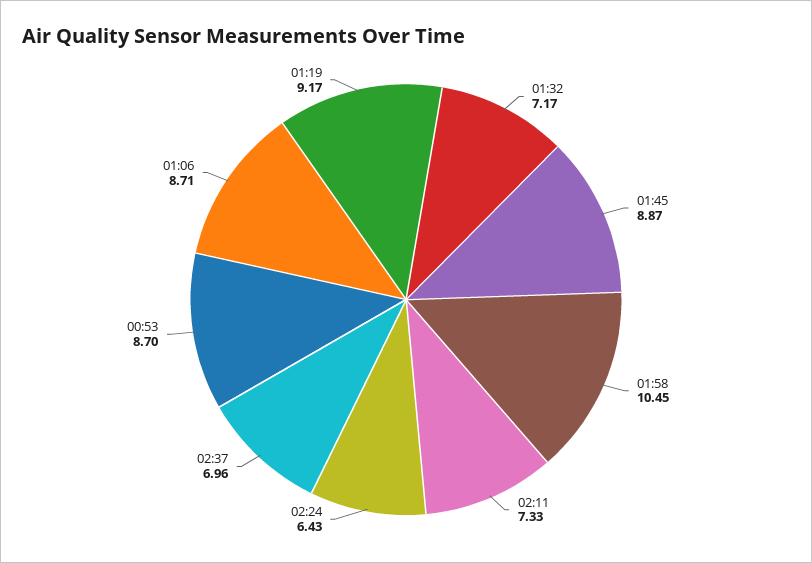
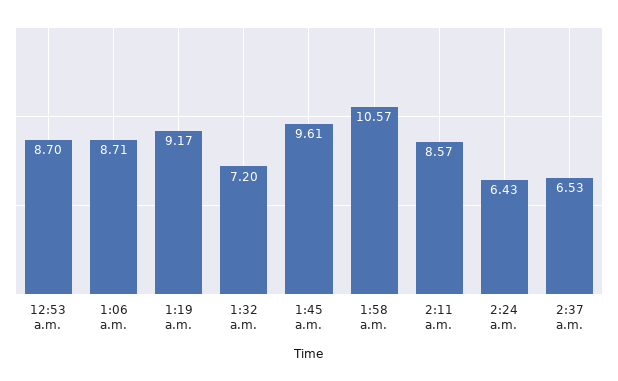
01:32: 7.17 -> 7.2
01:45: 8.87 -> 9.61
01:58: 10.45 -> 10.57
02:11: 7.33 -> 8.57
02:37: 6.96 -> 6.53

